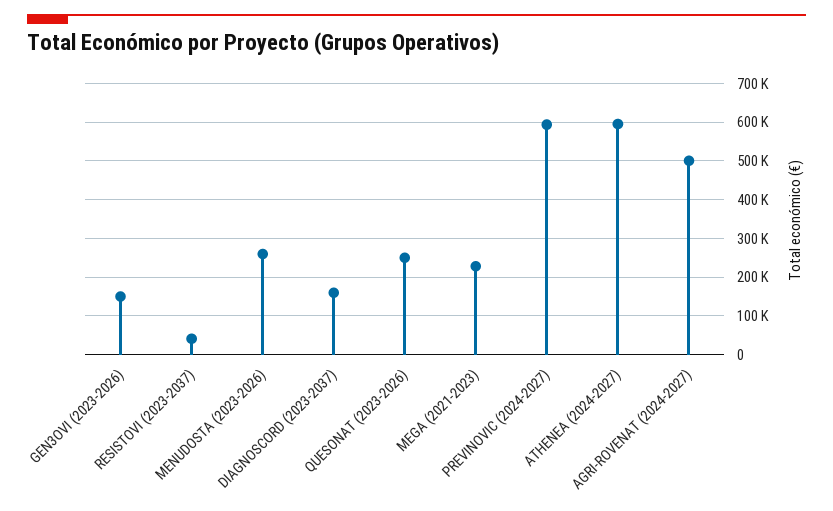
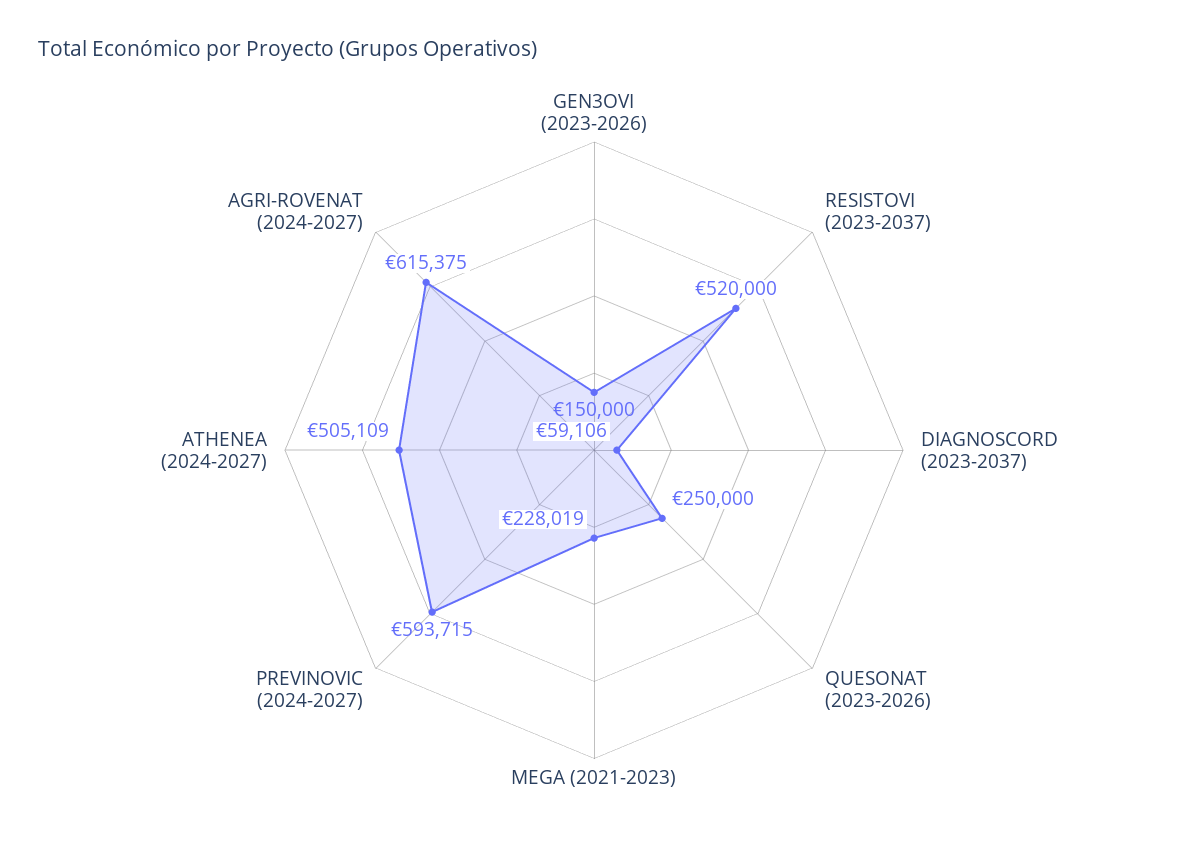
RESISTOVI (2023-2037): 40000 -> 520000
MENUDOSTA (2023-2026): 260000 -> none
DIAGNOSCORD (2023-2037): 160000 -> 59106
ATHENEA (2024-2027): 600000 -> 505109
AGRI-ROVENAT (2024-2027): 500000 -> 615375

